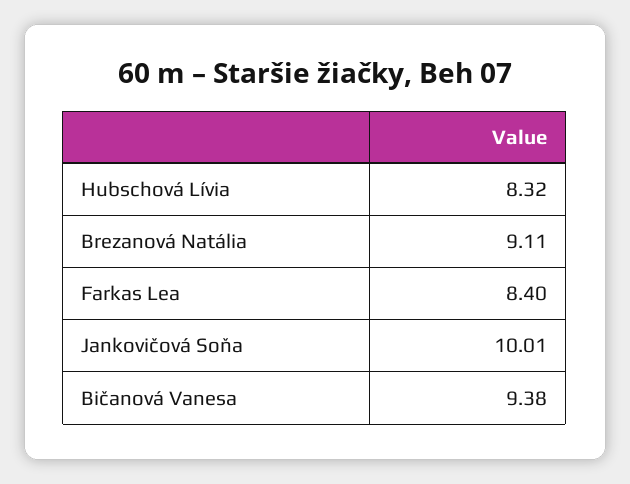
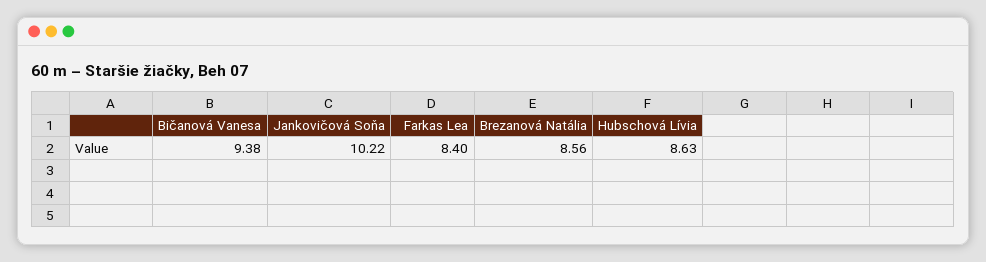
Hubschová Lívia: 8.32 -> 8.63
Brezanová Natália: 9.11 -> 8.56
Jankovičová Soňa: 10.01 -> 10.22

